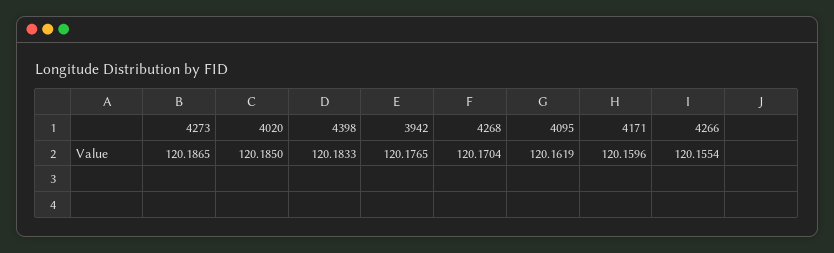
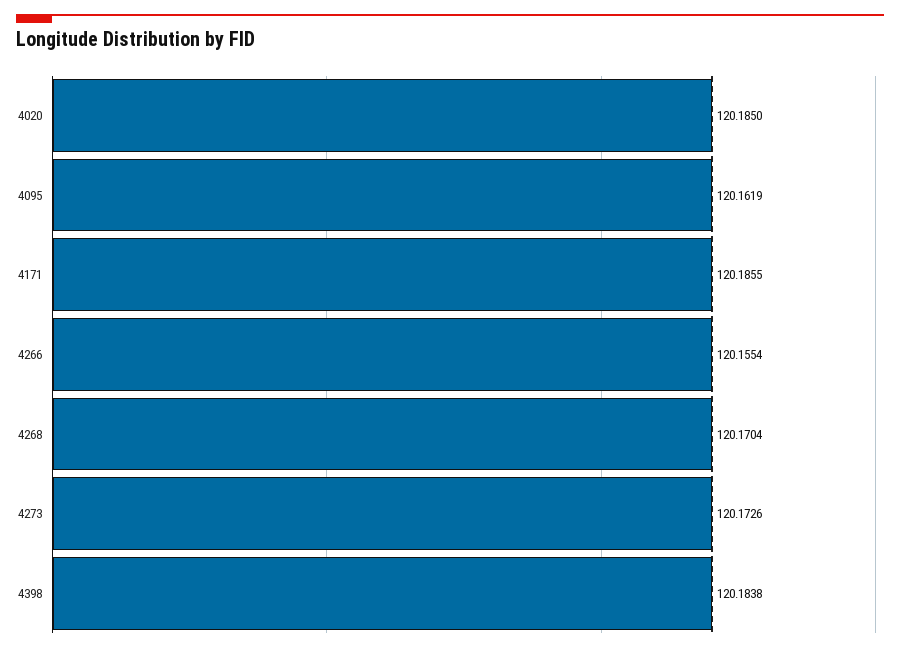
4273: 120.1865 -> 120.1726
4398: 120.1833 -> 120.1838
3942: 120.1765 -> none
4171: 120.1596 -> 120.1855

